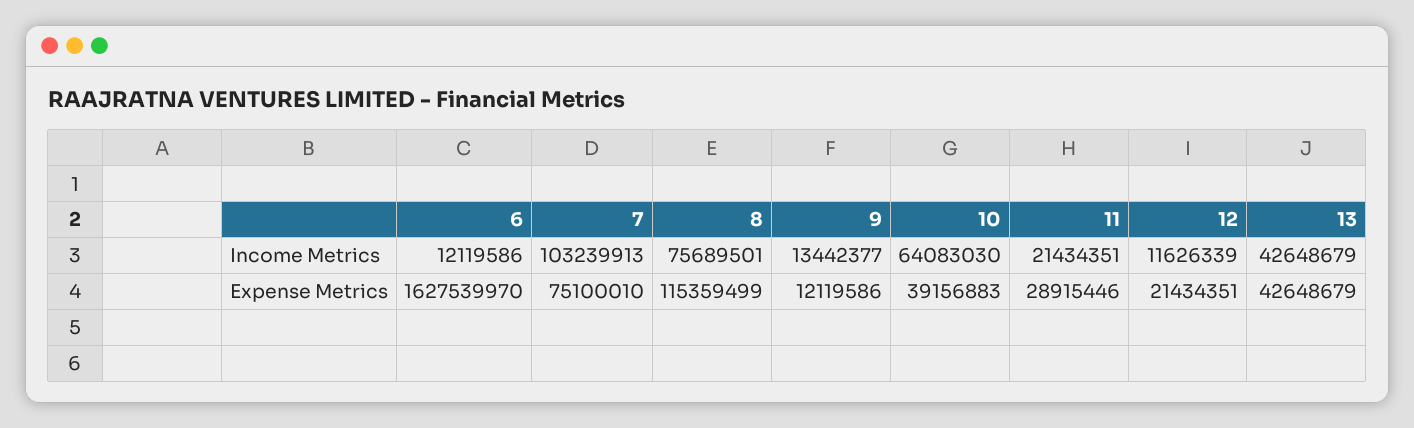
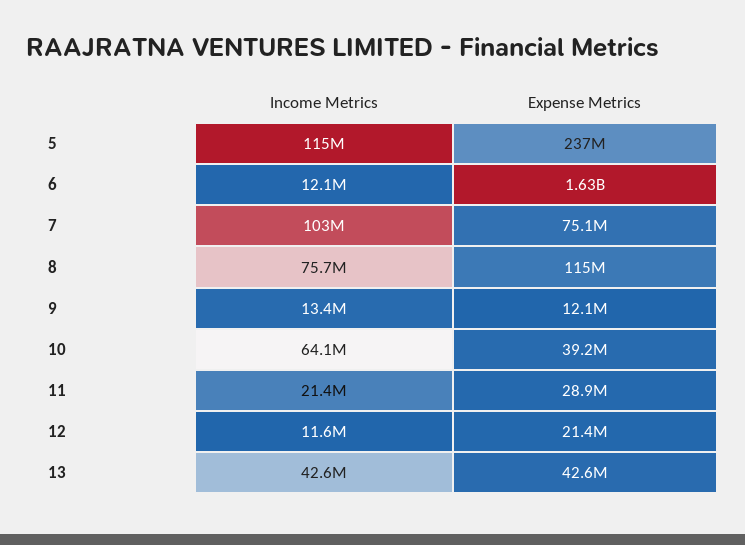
5, Income Metrics: none -> 115000000
5, Expense Metrics: none -> 237000000

